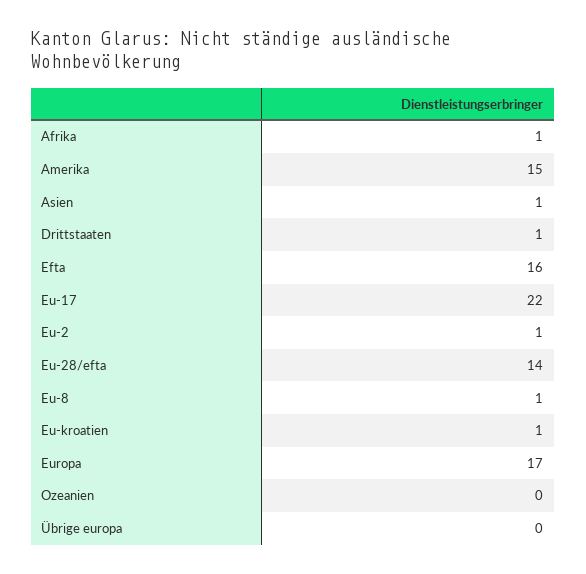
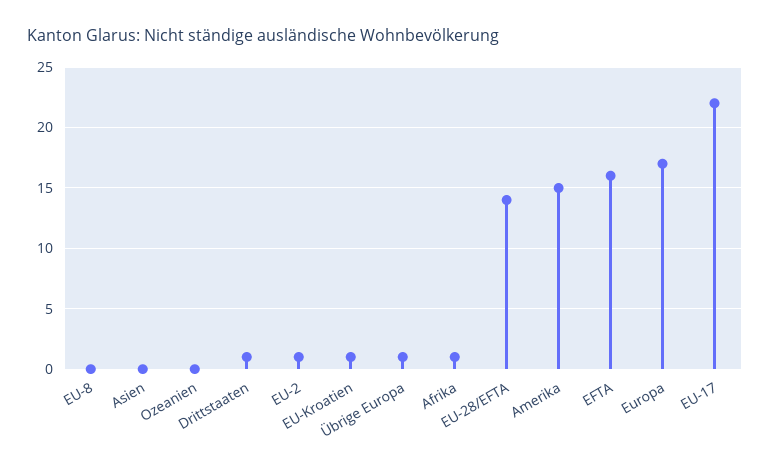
Asien: 1 -> 0
Eu-8: 1 -> 0
Übrige europa: 0 -> 1

